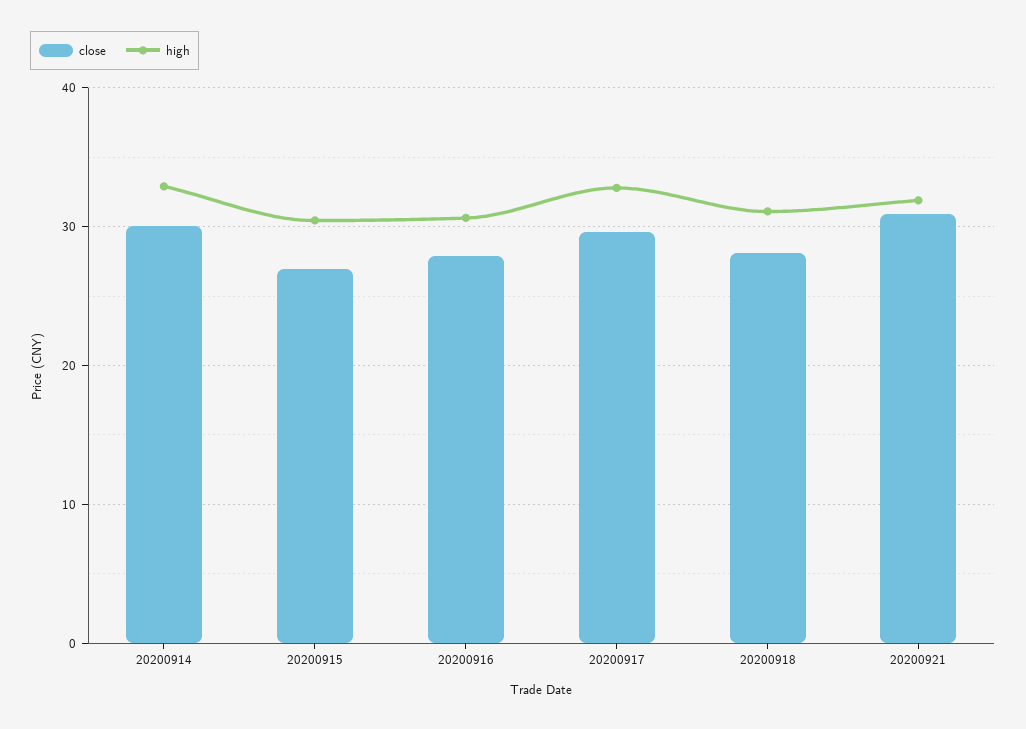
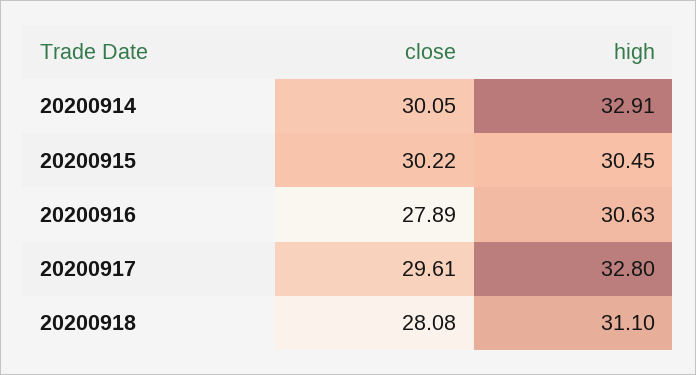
close, 20200915: 27 -> 30.22
close, 20200921: 31 -> none
high, 20200921: 32 -> none

